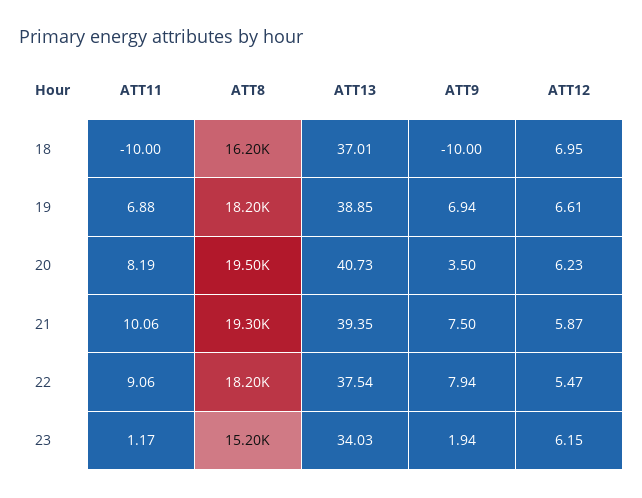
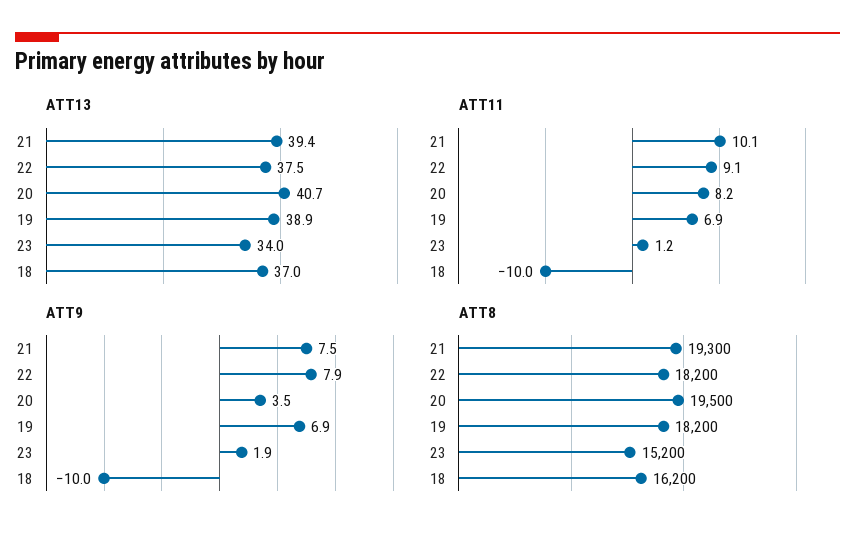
ATT12, 18: 6.95 -> none
ATT12, 19: 6.61 -> none
ATT12, 20: 6.23 -> none
ATT12, 21: 5.87 -> none
ATT12, 22: 5.47 -> none
ATT12, 23: 6.15 -> none

